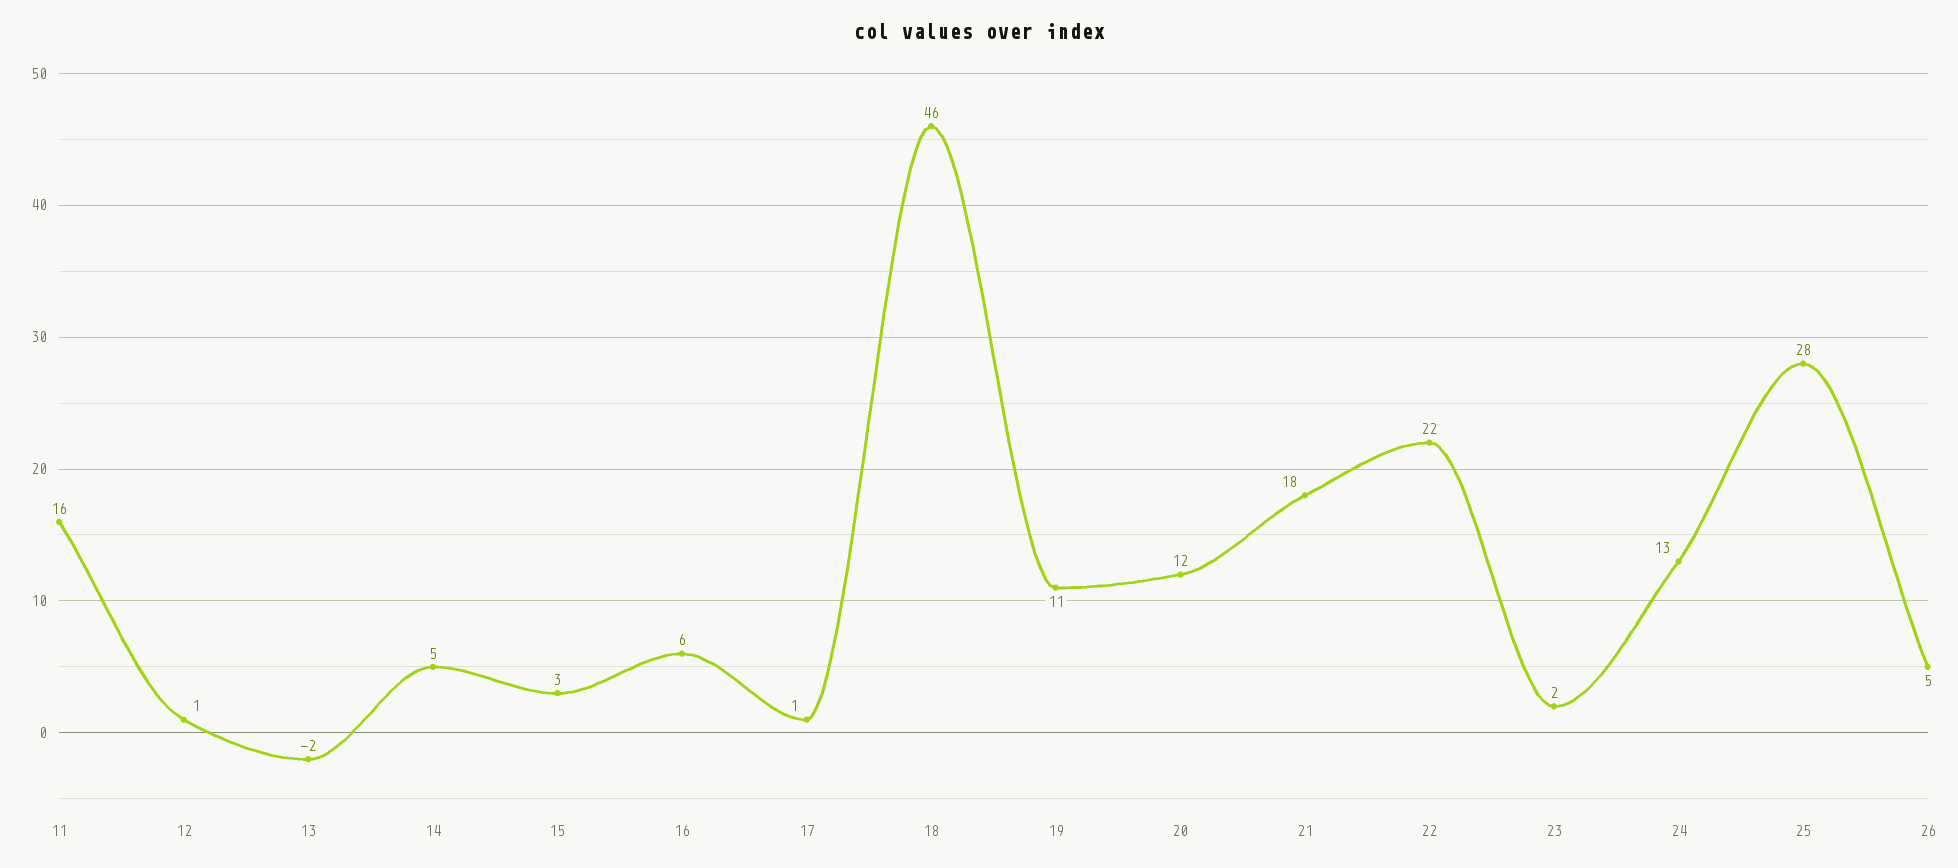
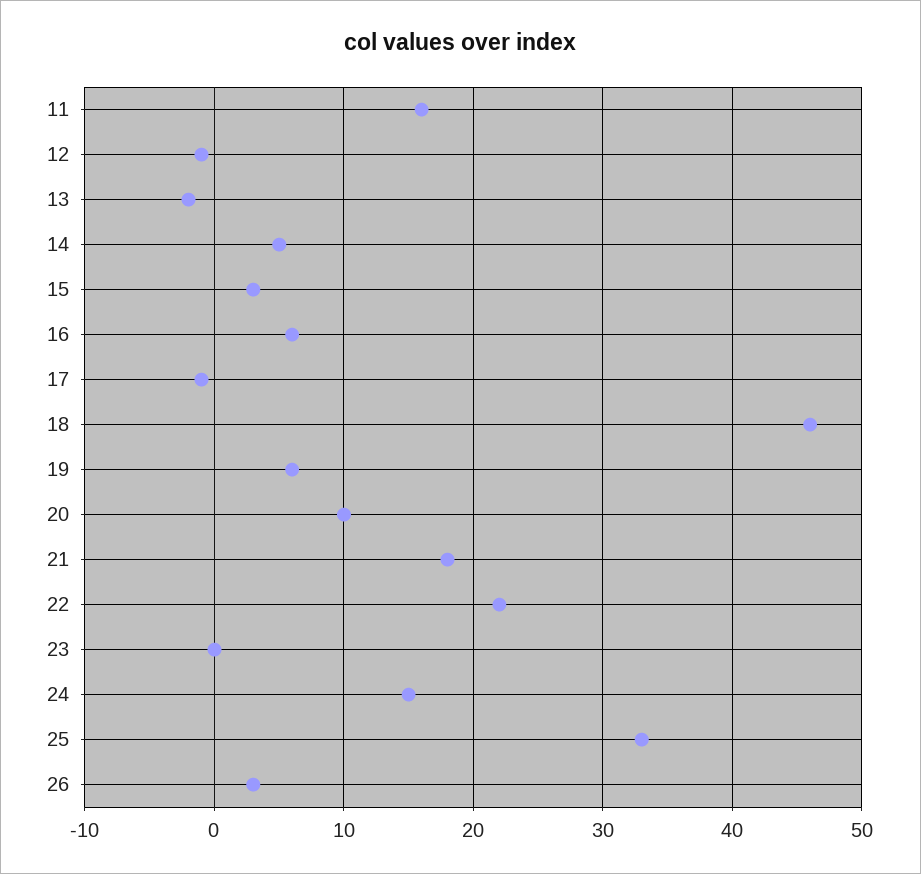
12: 1 -> -1
17: 1 -> -1
19: 11 -> 6
20: 12 -> 10
23: 2 -> 0
24: 13 -> 15
25: 28 -> 33
26: 5 -> 3

